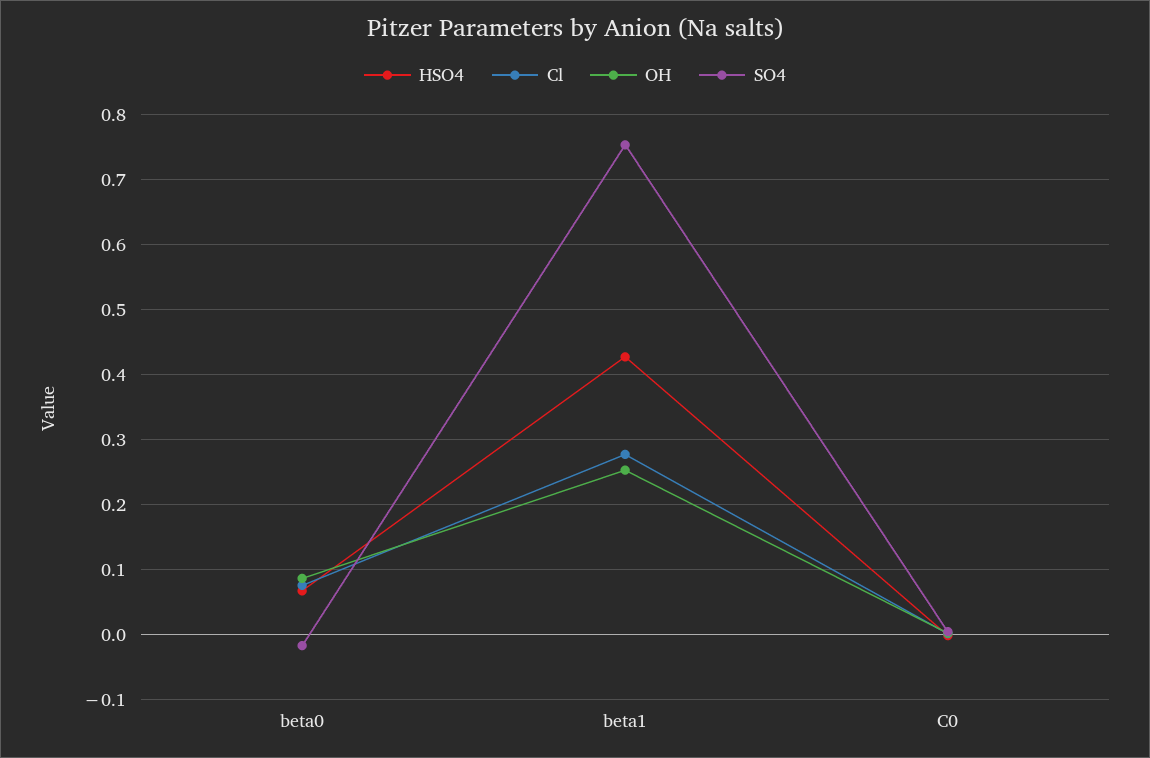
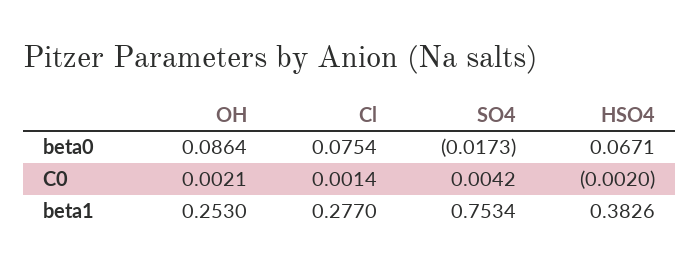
HSO4, beta1: 0.43 -> 0.3826

